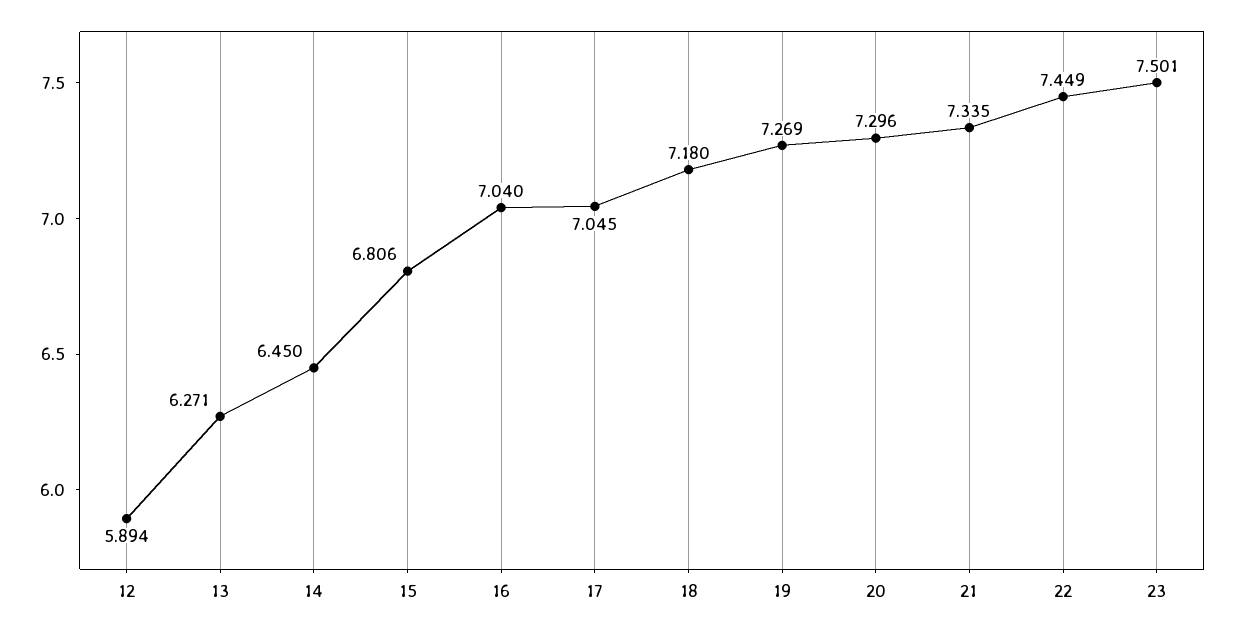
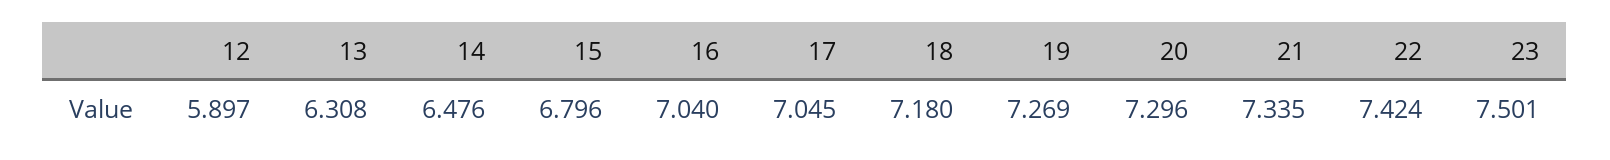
12: 5.894 -> 5.897
13: 6.271 -> 6.308
14: 6.45 -> 6.476
15: 6.806 -> 6.796
22: 7.449 -> 7.424

